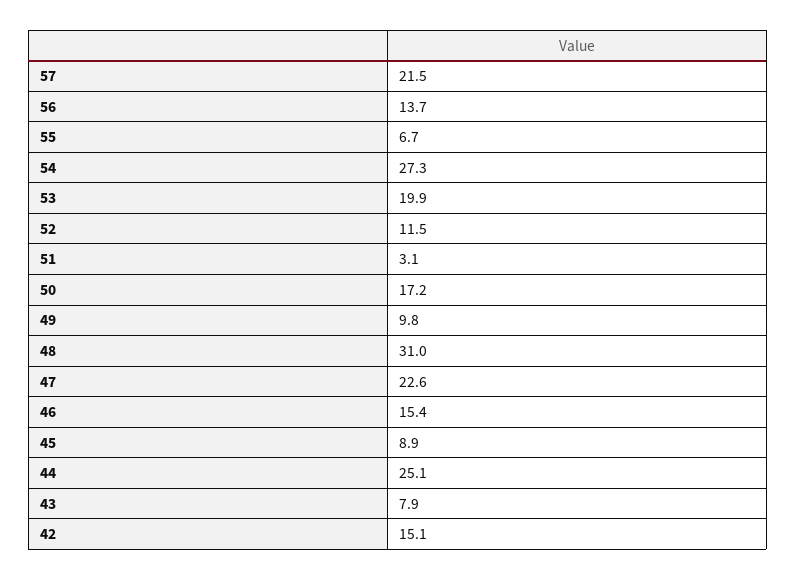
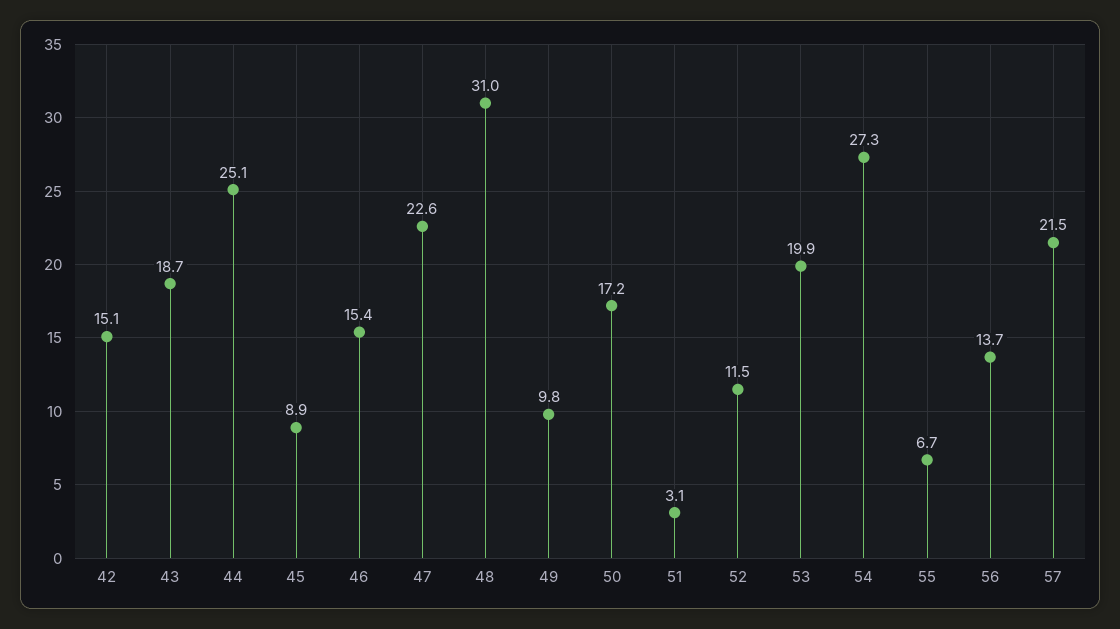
43: 7.9 -> 18.7

